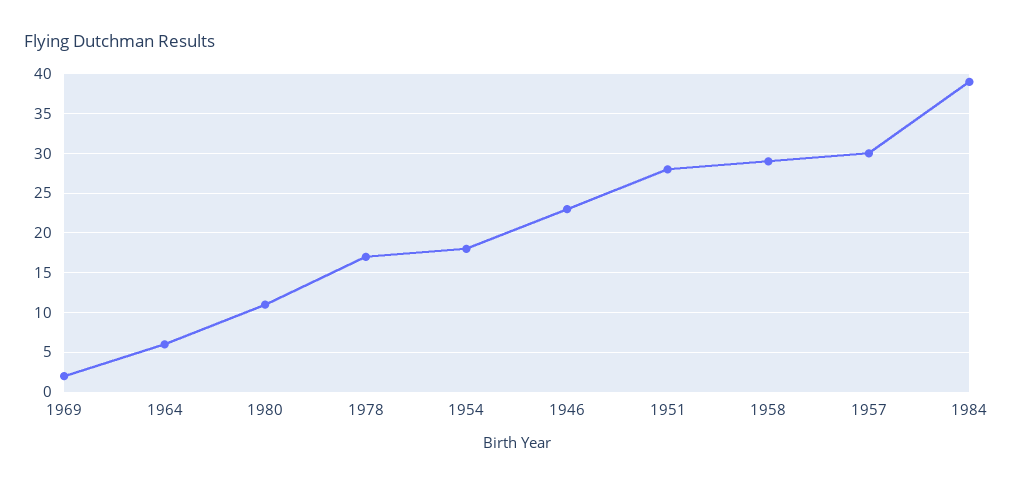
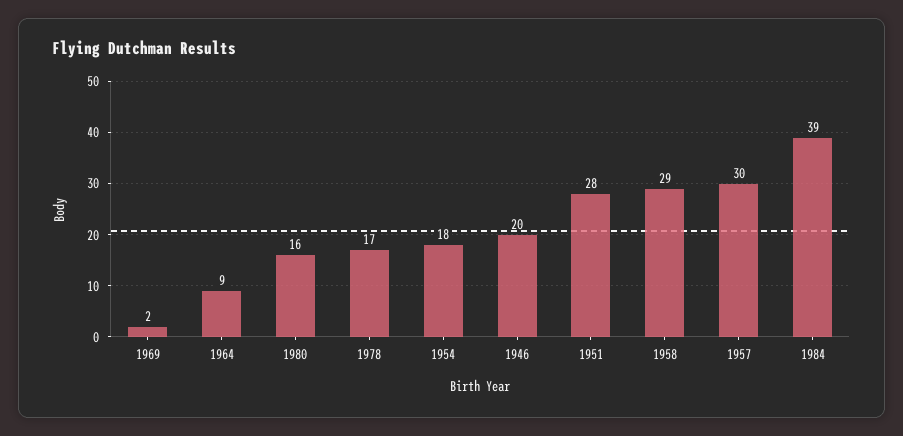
1964: 6 -> 9
1980: 11 -> 16
1946: 23 -> 20

